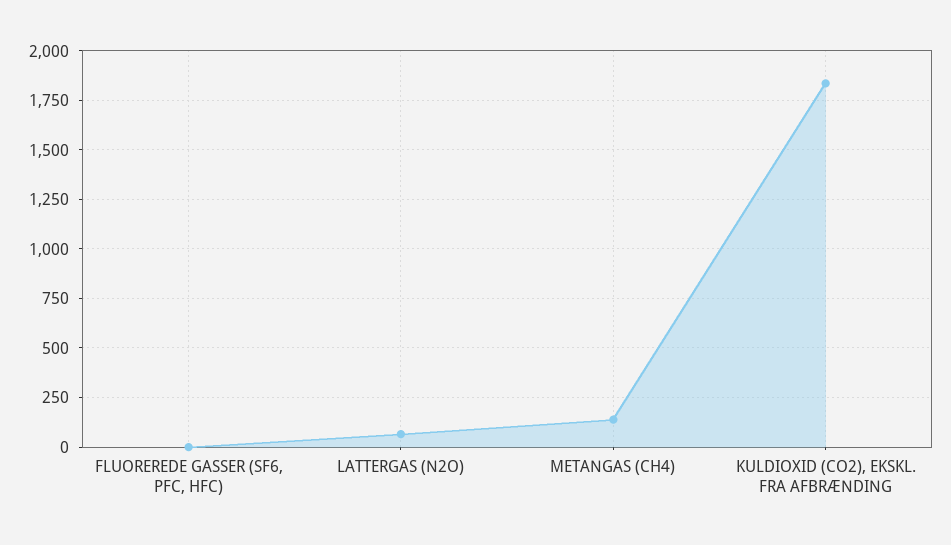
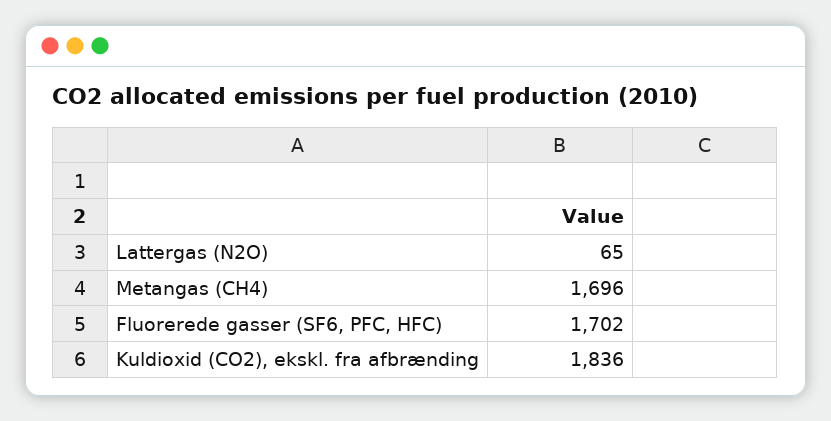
FLUOREREDE GASSER (SF6, PFC, HFC): 0 -> 1702
METANGAS (CH4): 150 -> 1696

